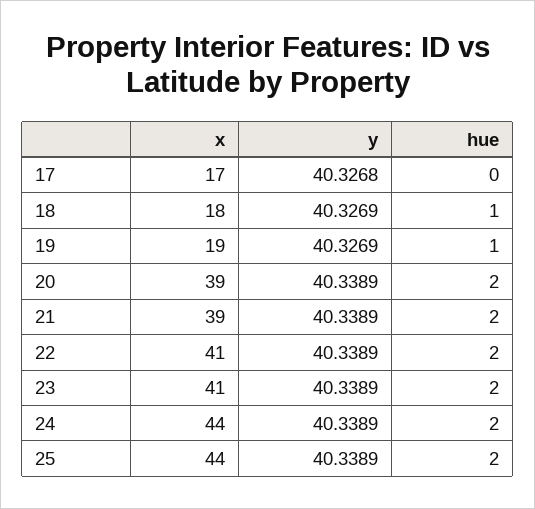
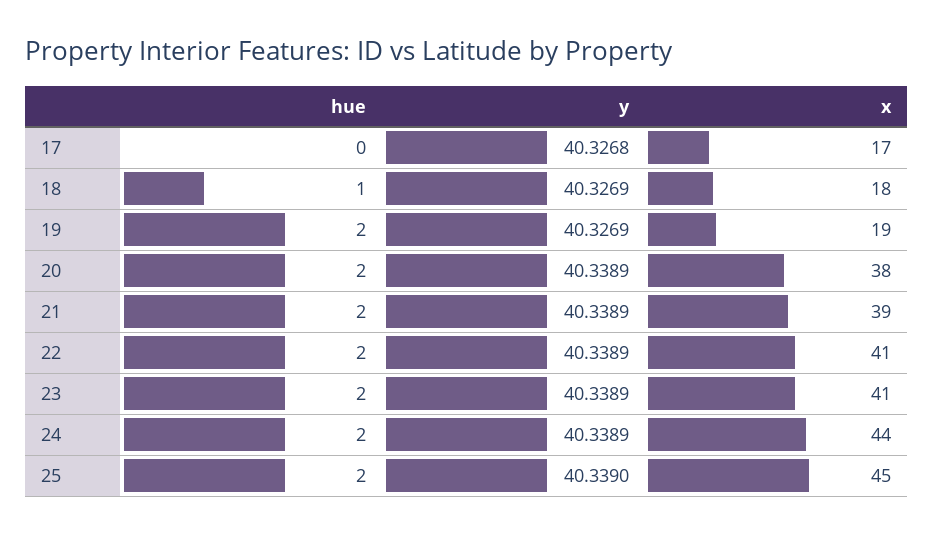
hue, 19: 1 -> 2
x, 20: 39 -> 38
x, 25: 44 -> 45
y, 25: 40.3389 -> 40.339

